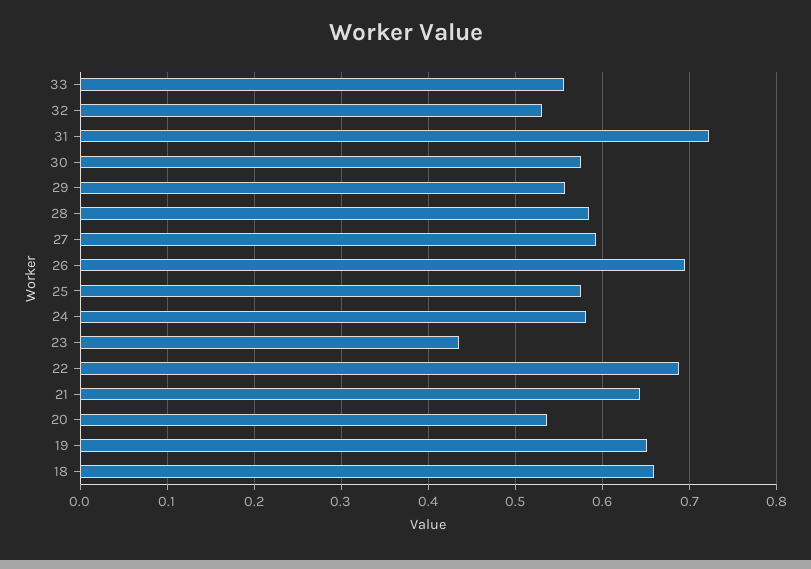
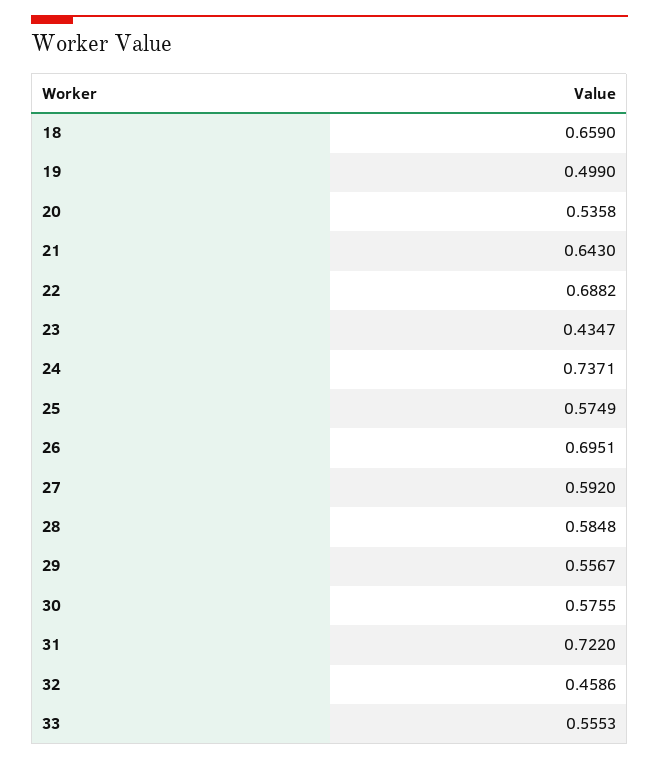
32: 0.53 -> 0.4586
24: 0.58 -> 0.7371
19: 0.65 -> 0.499

